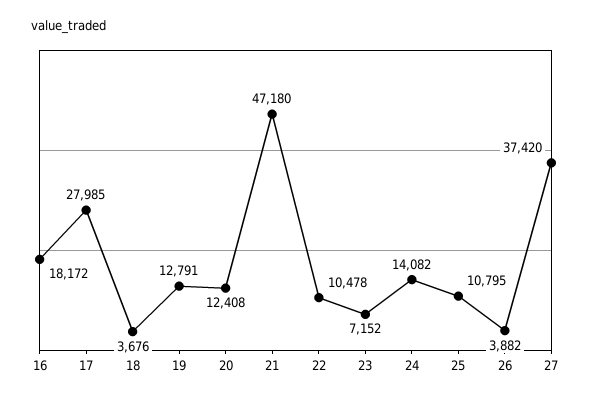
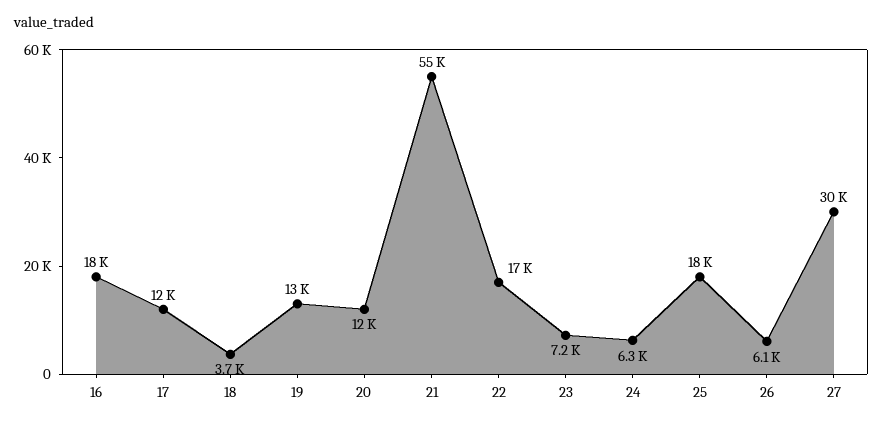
17: 27985 -> 12000
21: 47180 -> 55000
22: 10478 -> 17000
24: 14082 -> 6300
25: 10795 -> 18000
26: 3882 -> 6100
27: 37420 -> 30000

